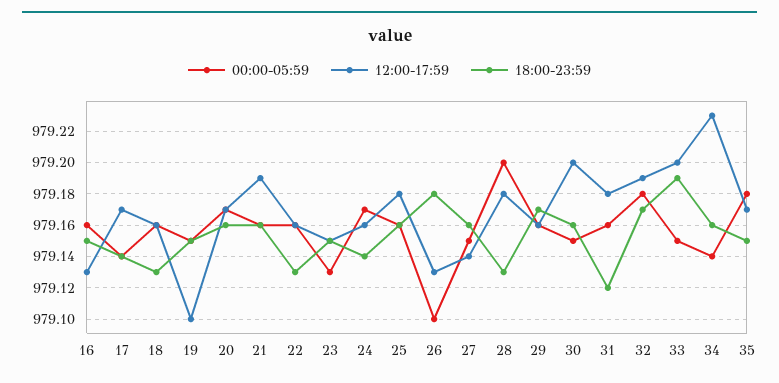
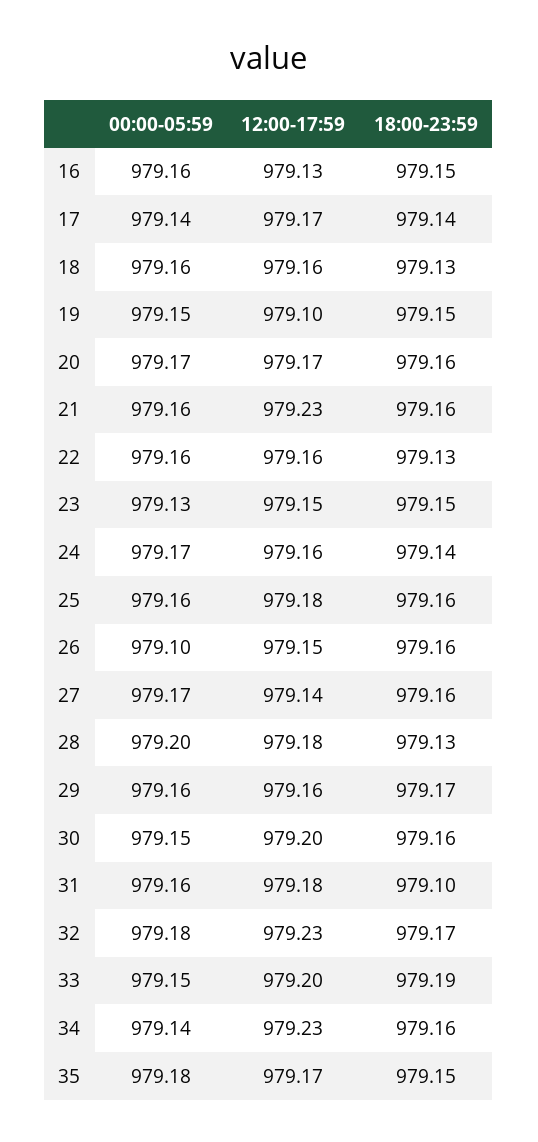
12:00-17:59, 21: 979.19 -> 979.23
12:00-17:59, 26: 979.13 -> 979.15
18:00-23:59, 26: 979.18 -> 979.16
00:00-05:59, 27: 979.15 -> 979.17
18:00-23:59, 31: 979.12 -> 979.1
12:00-17:59, 32: 979.19 -> 979.23

